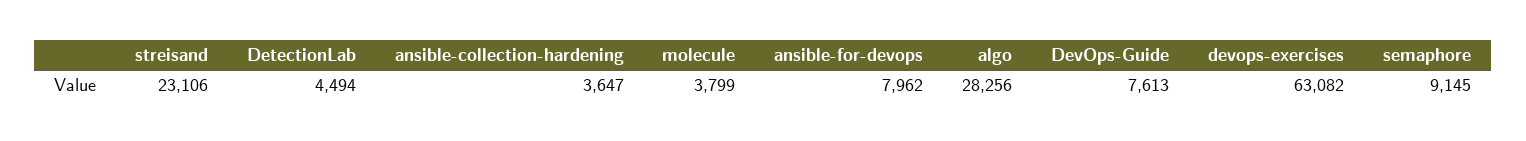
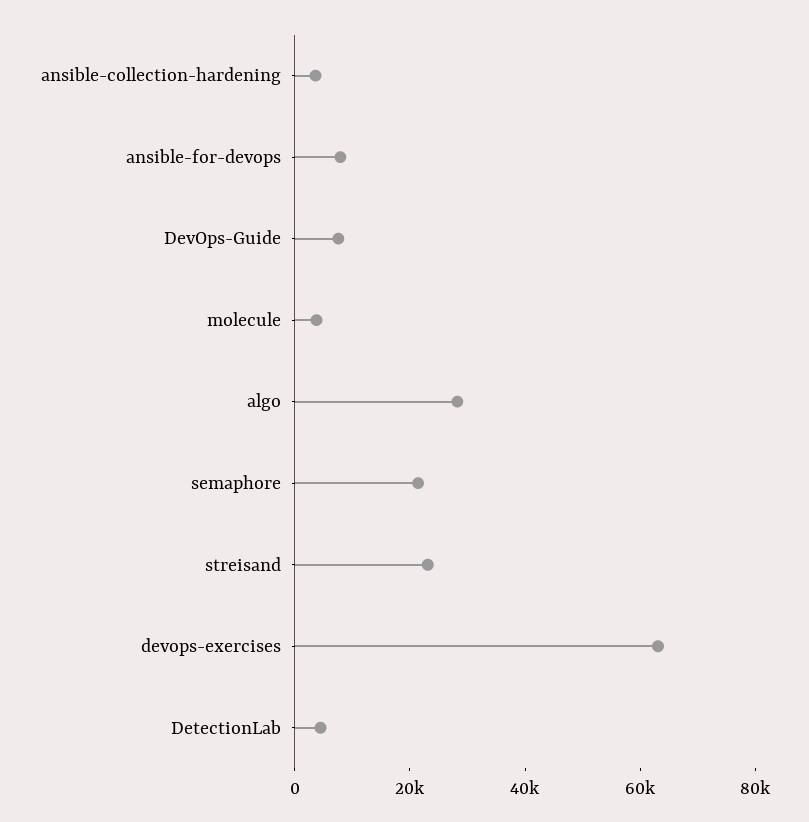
semaphore: 9145 -> 20000

